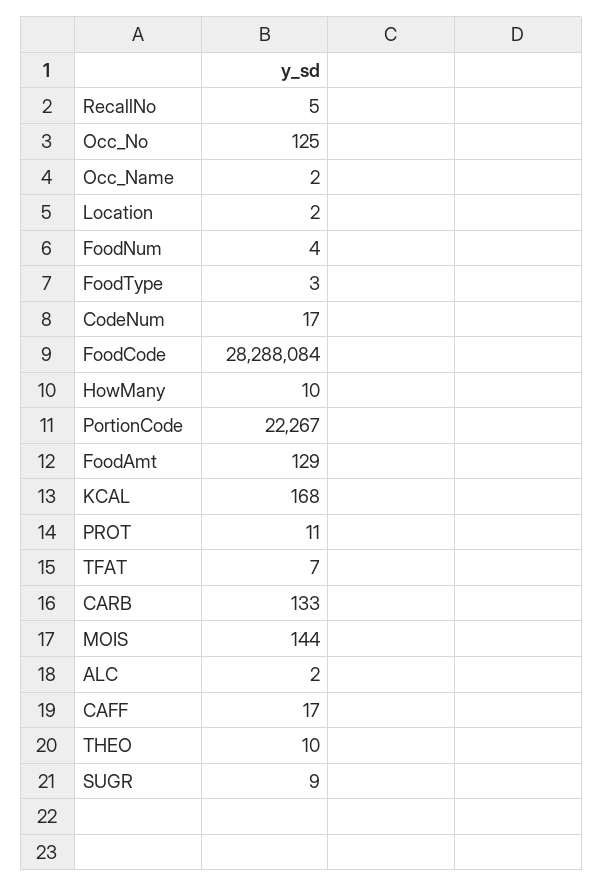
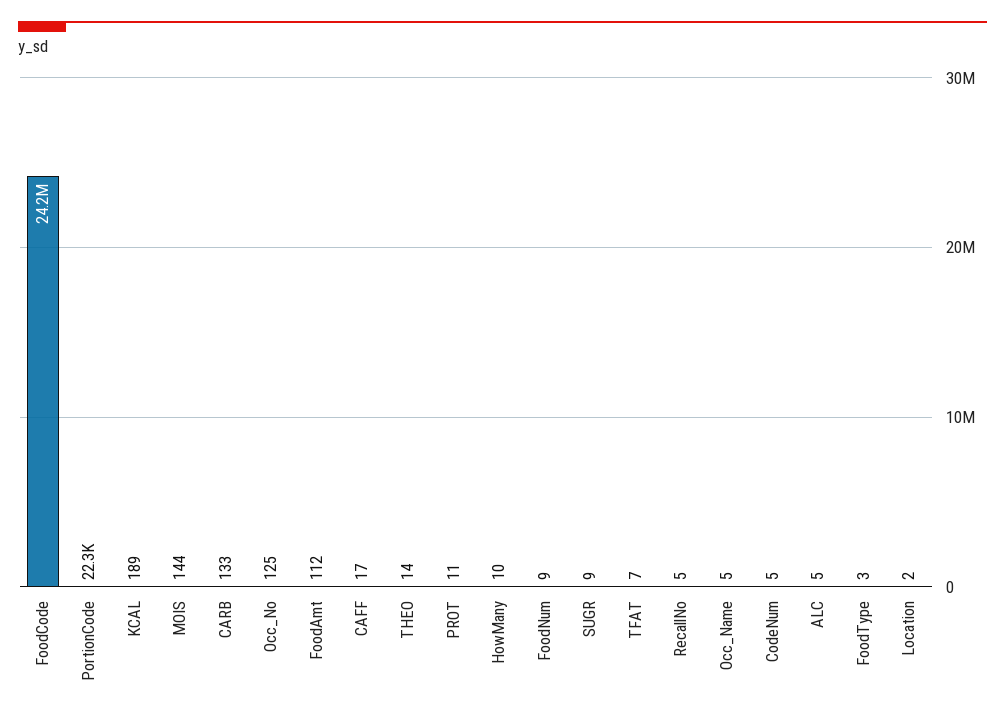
Occ_Name: 2 -> 5
FoodNum: 4 -> 9
CodeNum: 17 -> 5
FoodCode: 28288084 -> 24200000
FoodAmt: 129 -> 112
KCAL: 168 -> 189
ALC: 2 -> 5
THEO: 10 -> 14

